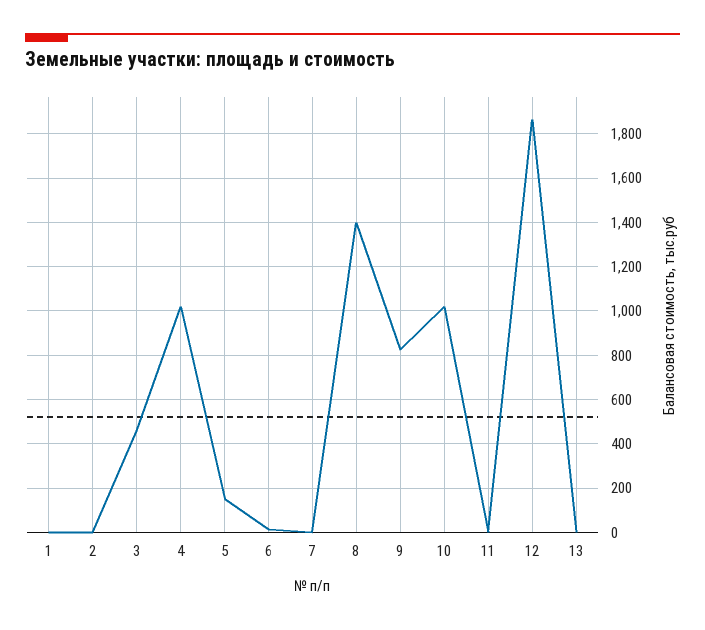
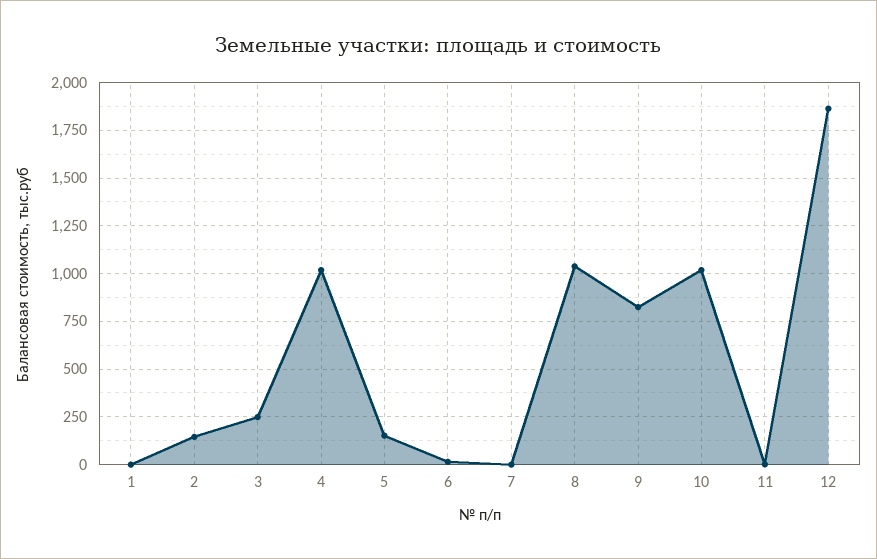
2: 0 -> 150
3: 450 -> 250
8: 1400 -> 1050
13: 0 -> none

